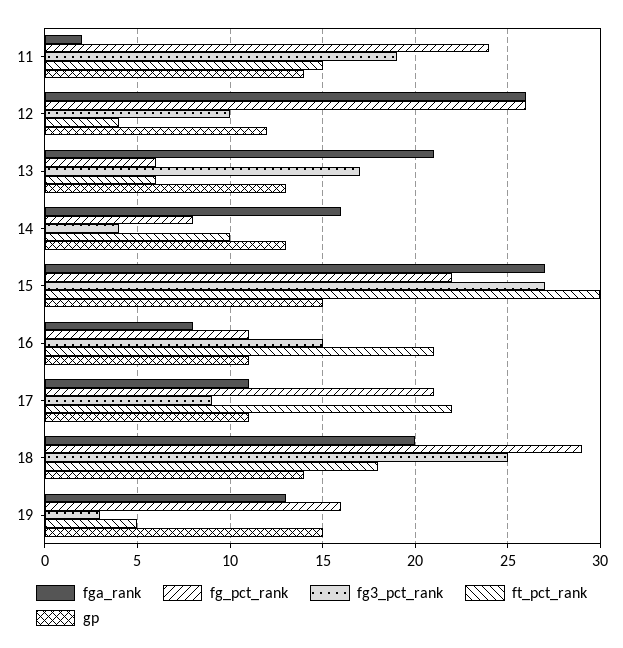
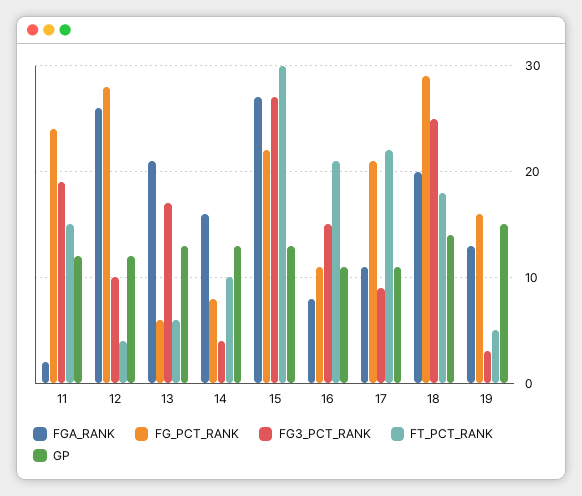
gp, 11: 14 -> 12
fg_pct_rank, 12: 26 -> 28
gp, 15: 15 -> 13

